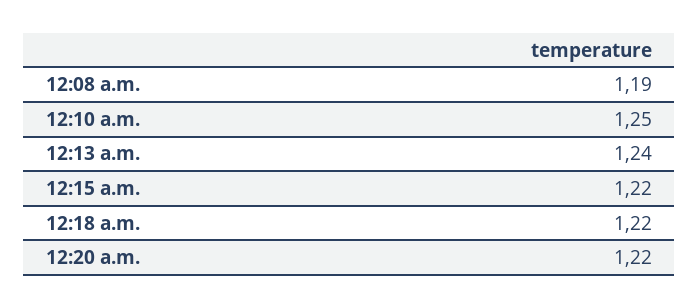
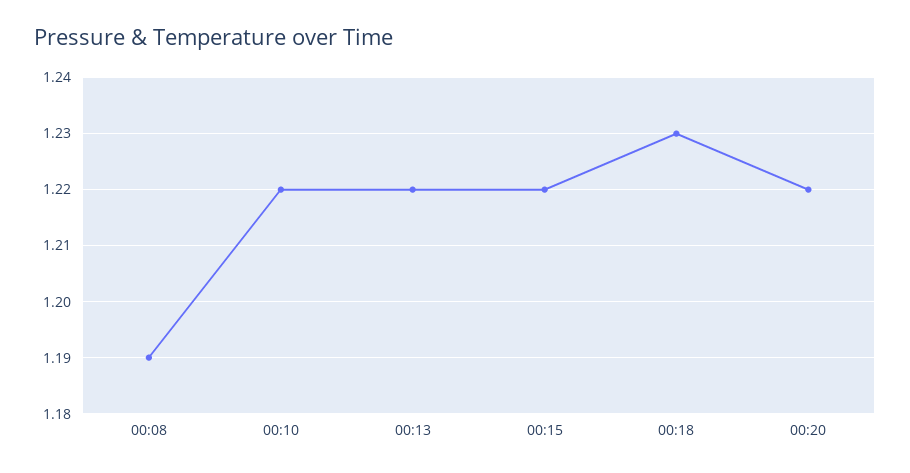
12:10 a.m.: 1.25 -> 1.22
12:13 a.m.: 1.24 -> 1.22
12:18 a.m.: 1.22 -> 1.23

